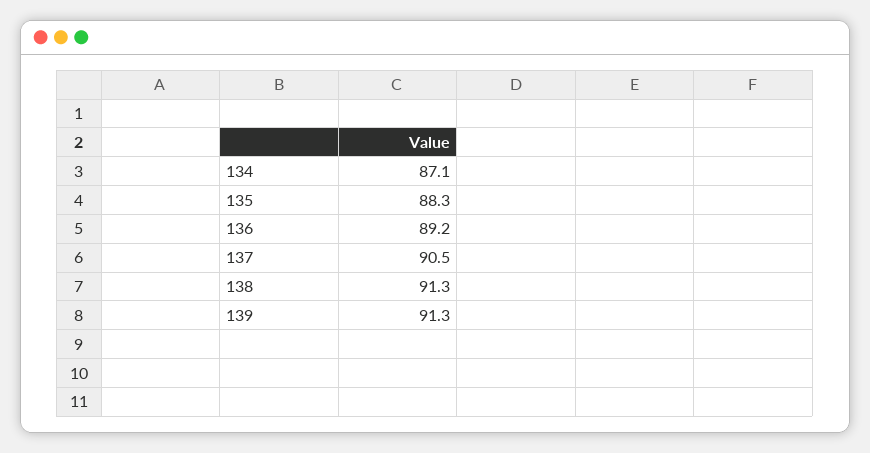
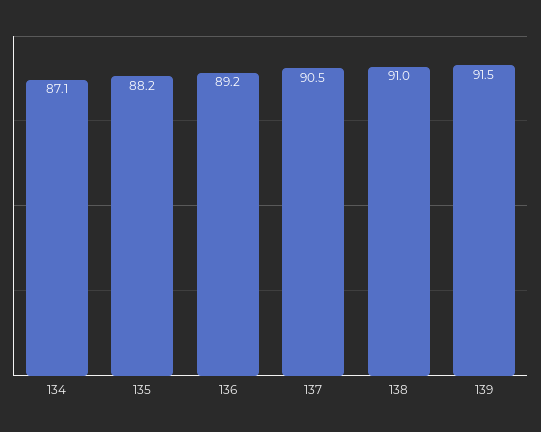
135: 88.3 -> 88.2
138: 91.3 -> 91
139: 91.3 -> 91.5

